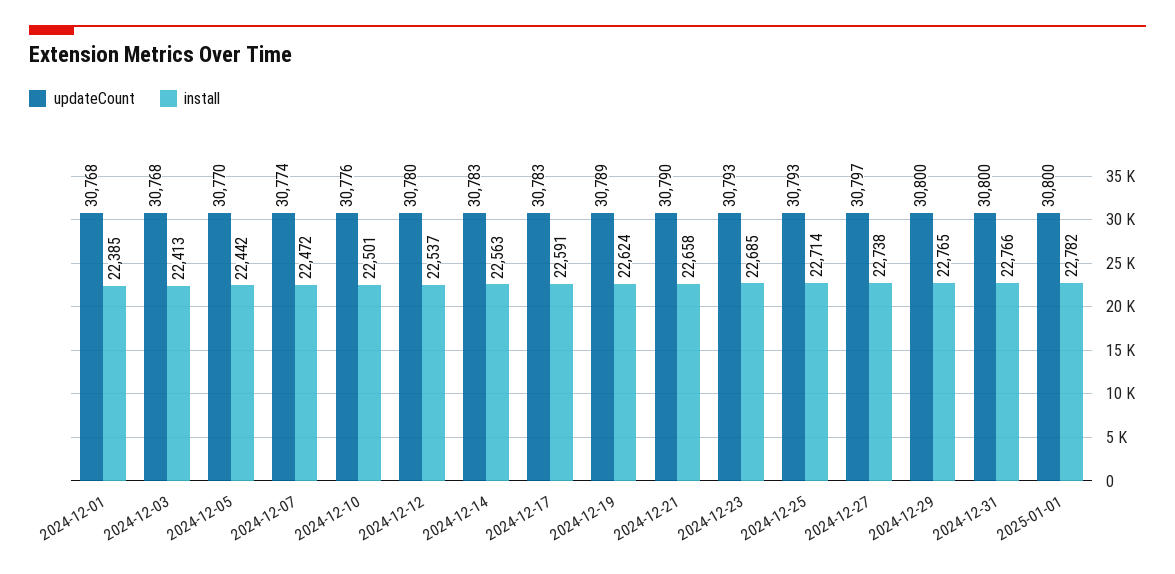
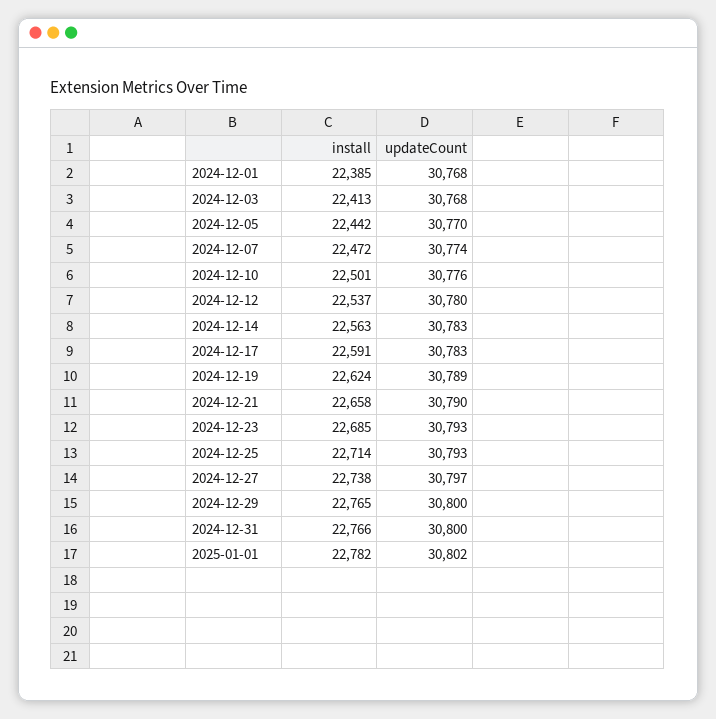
updateCount, 2025-01-01: 30800 -> 30802

